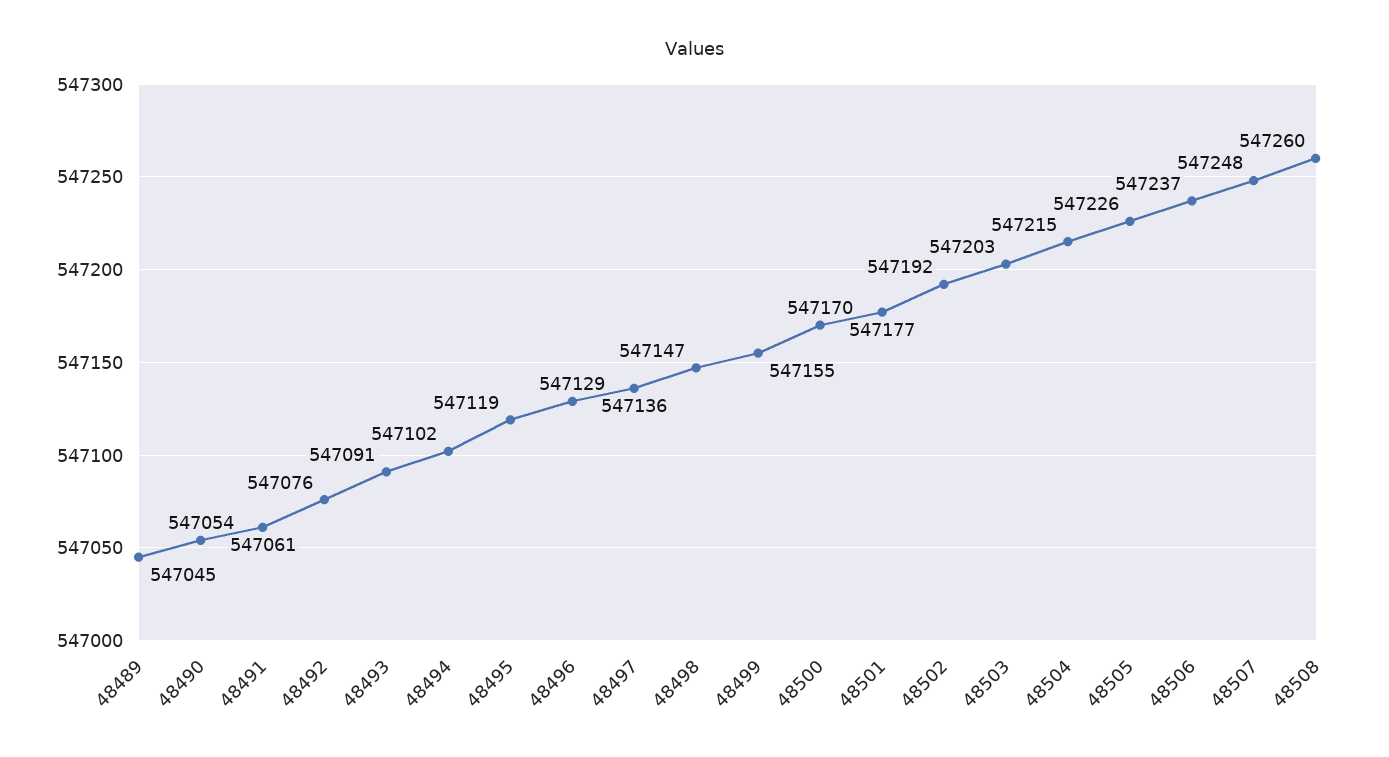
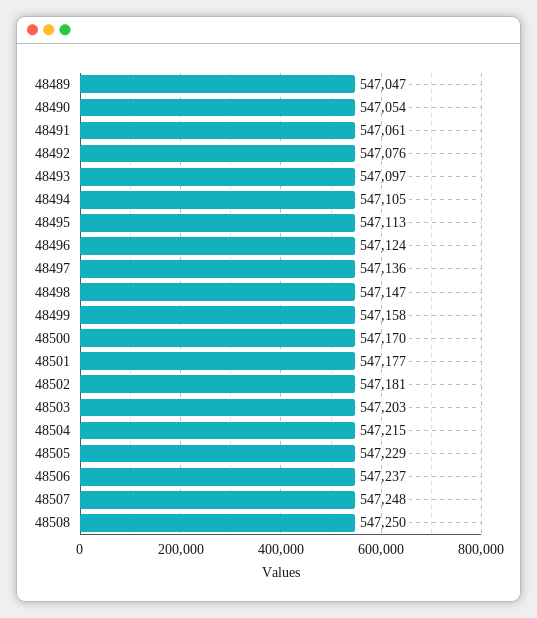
48489: 547045 -> 547047
48493: 547091 -> 547097
48494: 547102 -> 547105
48495: 547119 -> 547113
48496: 547129 -> 547124
48499: 547155 -> 547158
48502: 547192 -> 547181
48505: 547226 -> 547229
48508: 547260 -> 547250

